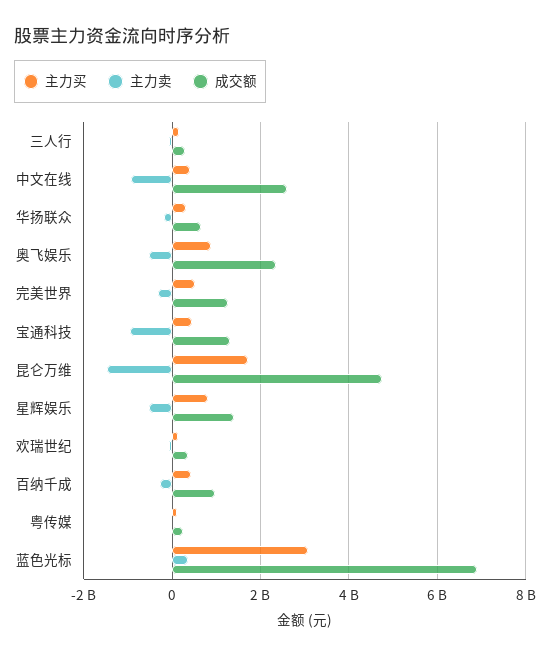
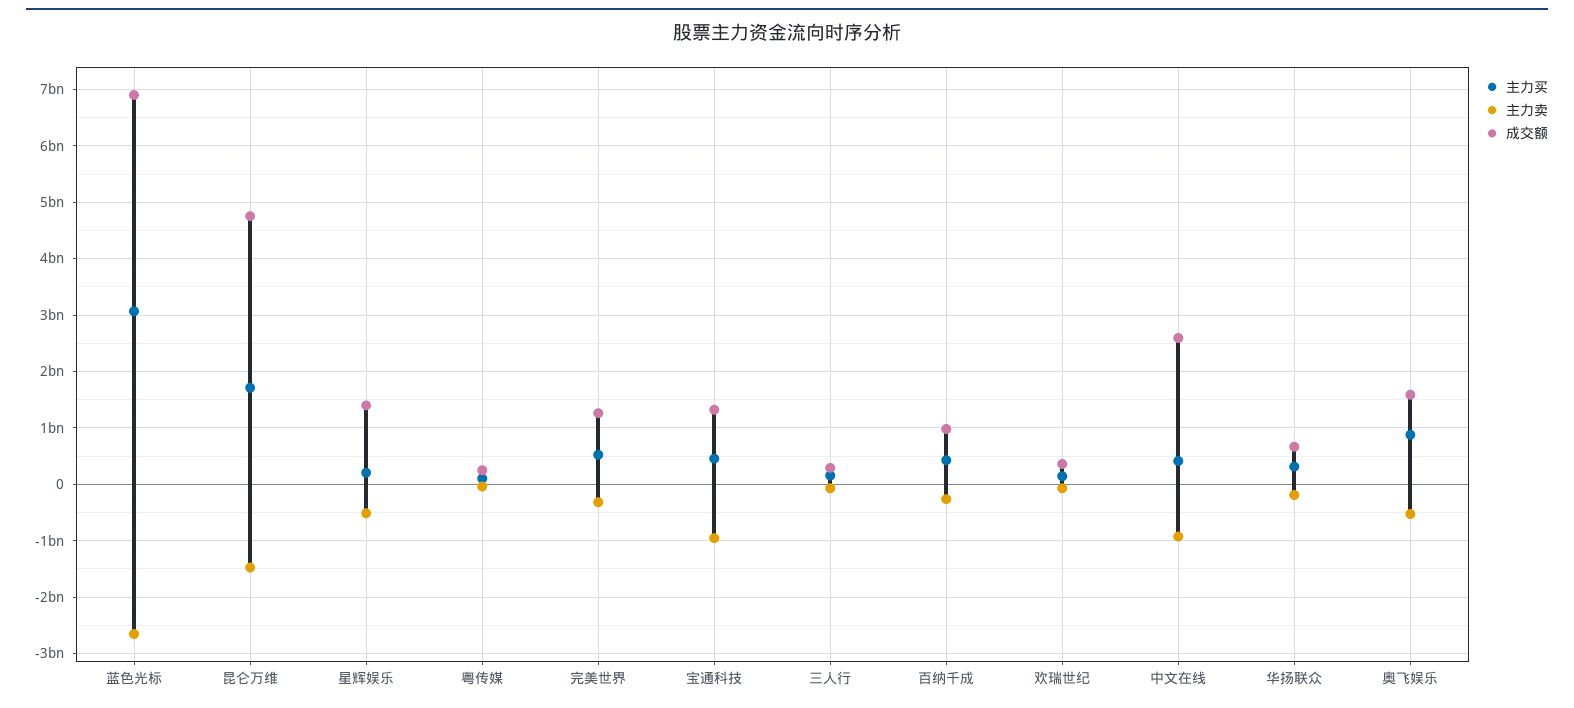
成交额, 奥飞娱乐: 2400000000 -> 1600000000
主力买, 星辉娱乐: 800000000 -> 200000000
主力卖, 蓝色光标: 400000000 -> -2600000000

